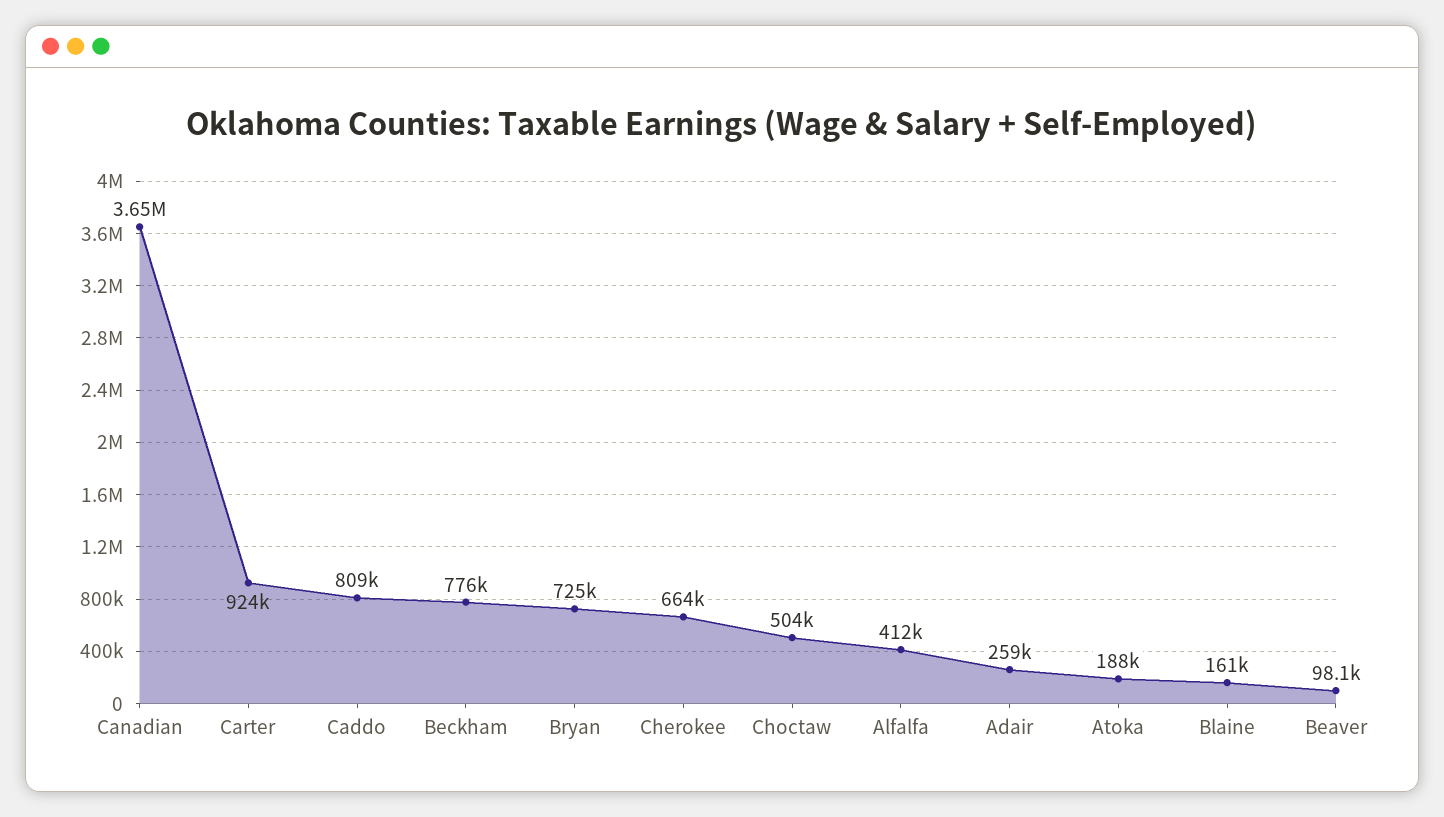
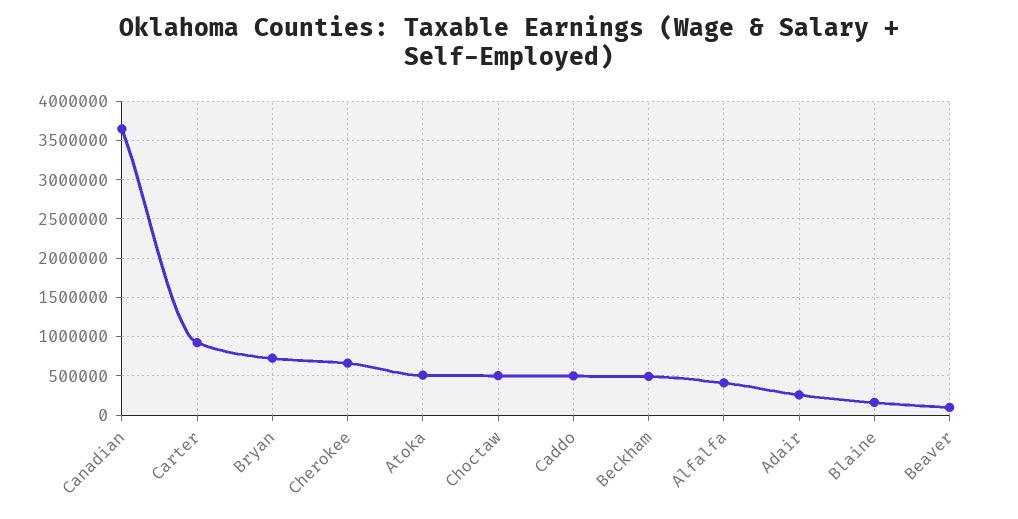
Caddo: 809000 -> 500000
Beckham: 776000 -> 500000
Atoka: 188000 -> 500000

